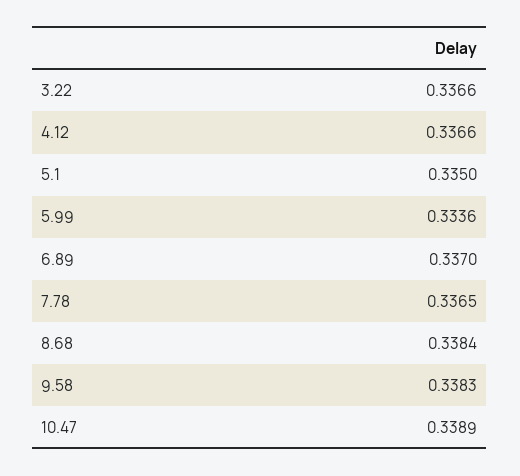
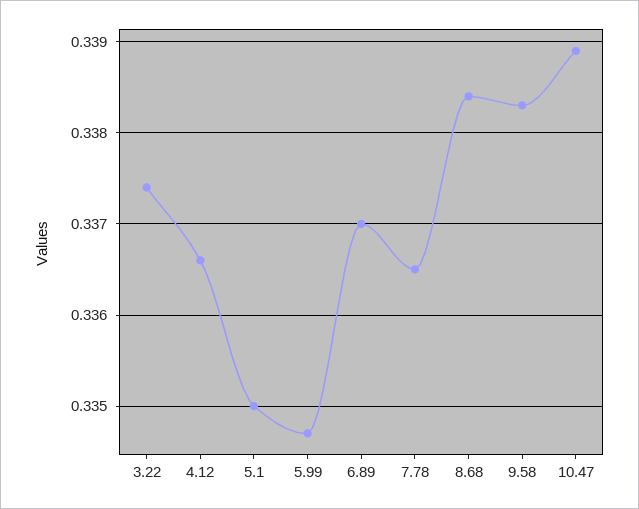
3.22: 0.3366 -> 0.3374
5.99: 0.3336 -> 0.3347

